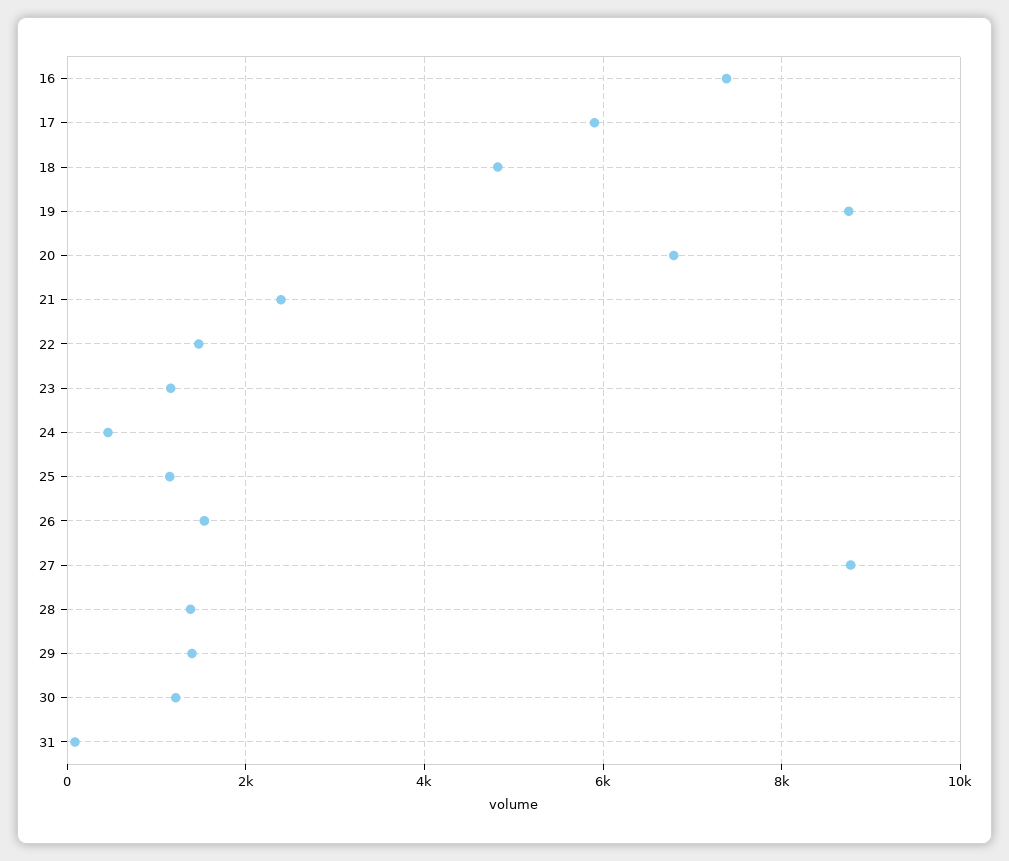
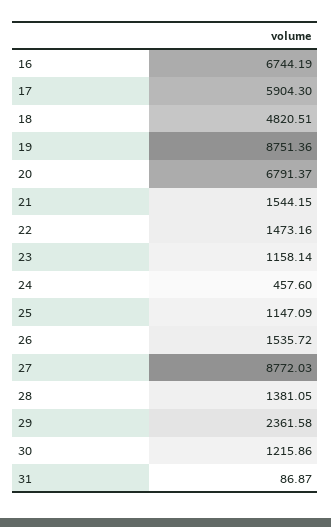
16: 7400 -> 6744.19
21: 2400 -> 1544.15
29: 1400 -> 2361.58

